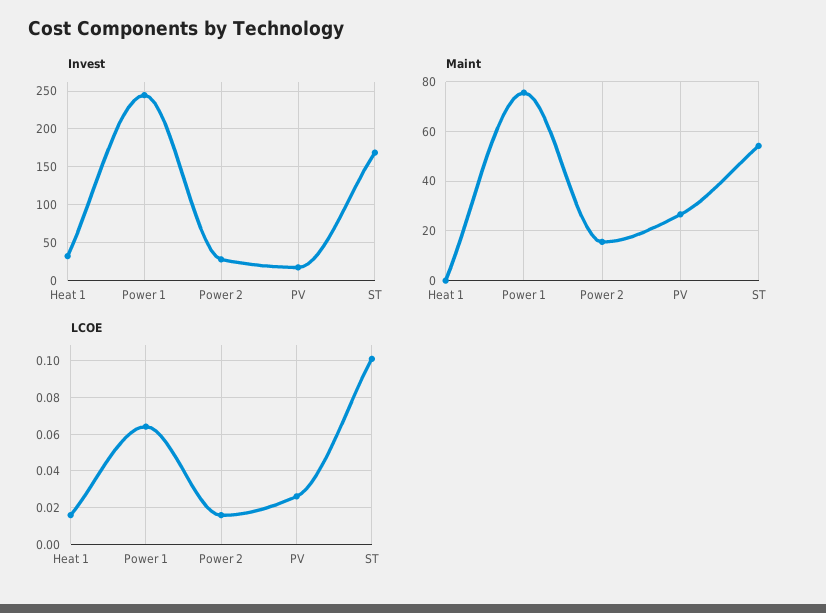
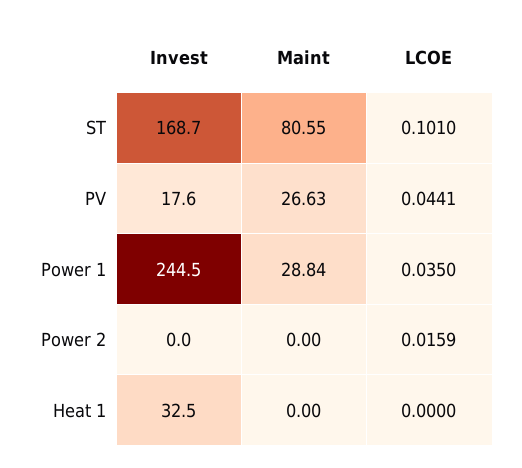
Invest, Power 2: 30 -> 0
Maint, Power 1: 75 -> 28.84
Maint, Power 2: 15 -> 0
Maint, ST: 55 -> 80.55
LCOE, Heat 1: 0.015 -> 0
LCOE, Power 1: 0.065 -> 0.035
LCOE, PV: 0.025 -> 0.0441

